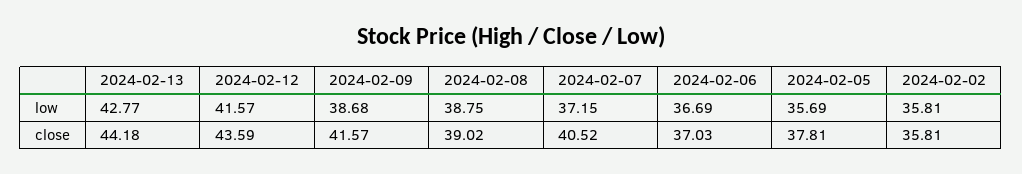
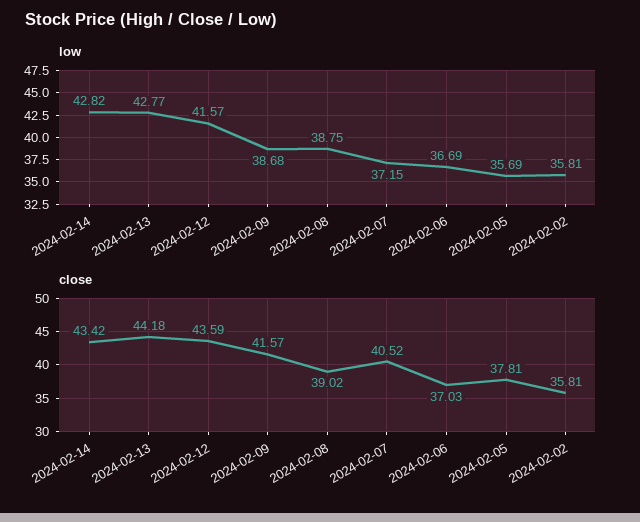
low, 2024-02-14: none -> 42.82
close, 2024-02-14: none -> 43.42

